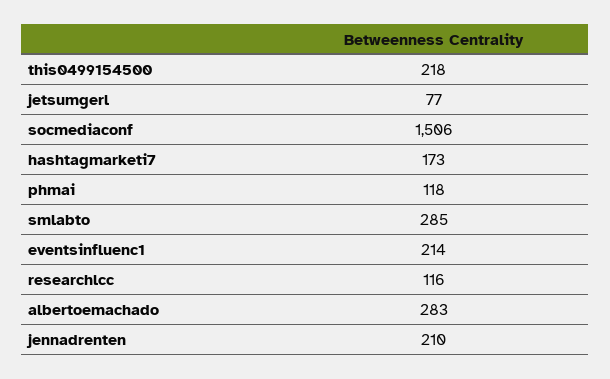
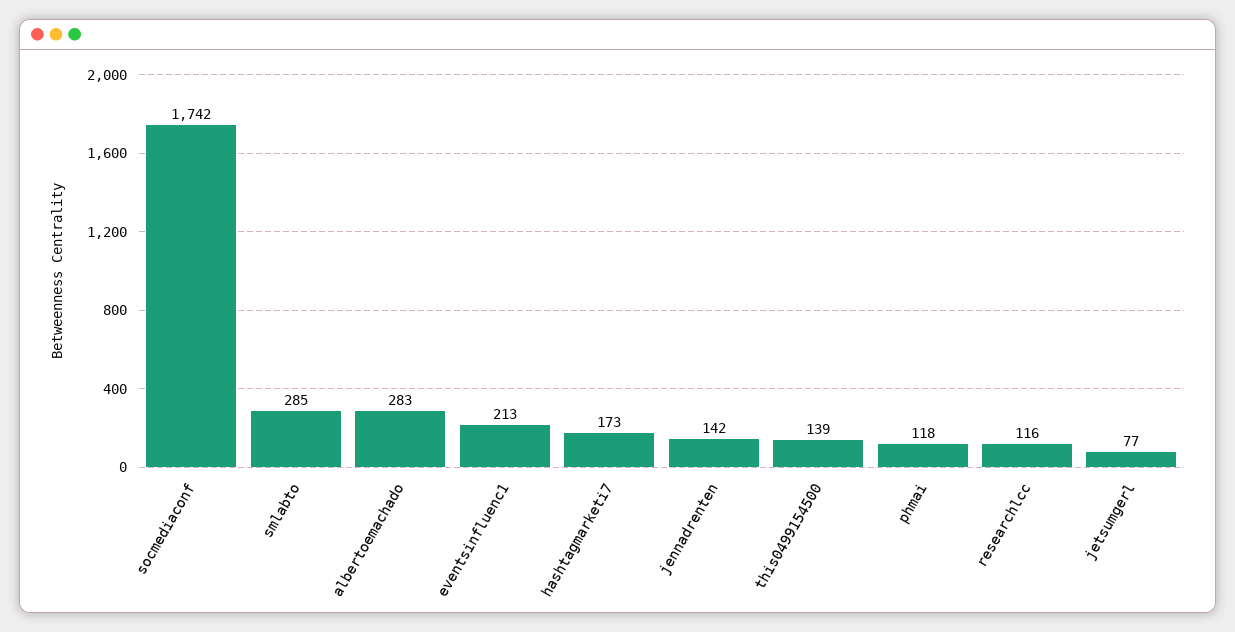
this0499154500: 218 -> 139
socmediaconf: 1506 -> 1742
eventsinfluenc1: 214 -> 213
jennadrenten: 210 -> 142

